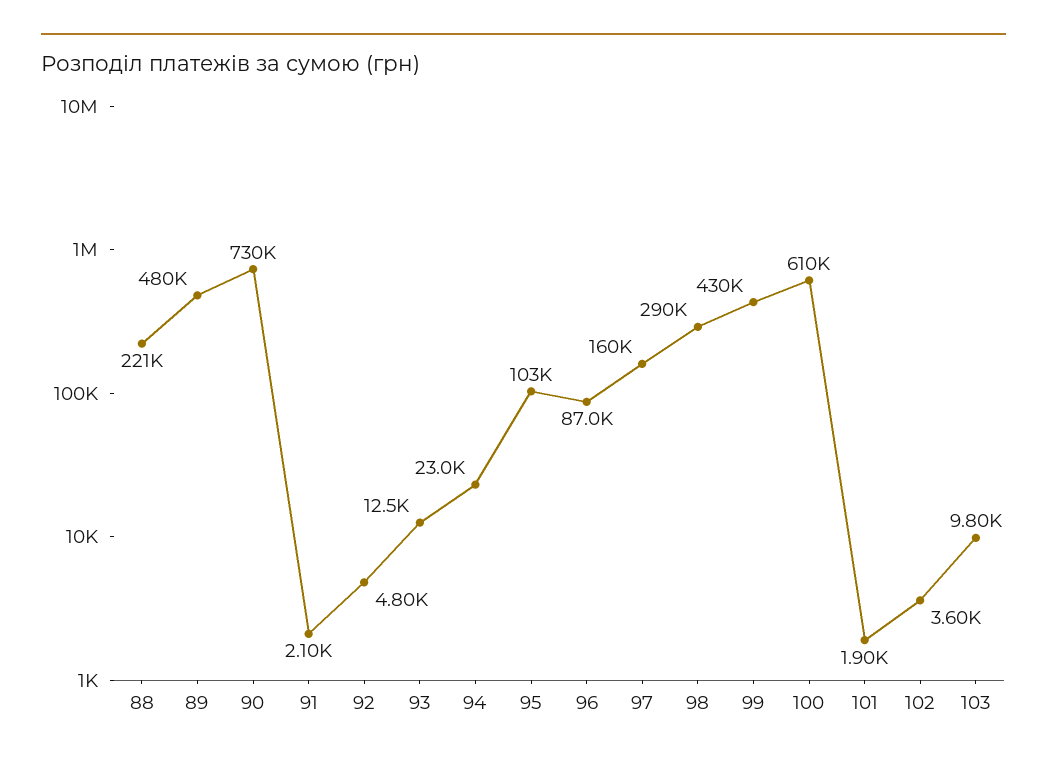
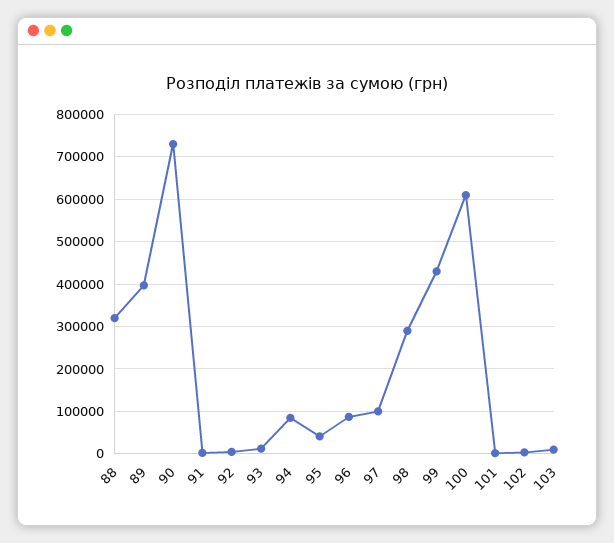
88: 221000 -> 320000
89: 480000 -> 400000
94: 23000 -> 80000
95: 103000 -> 40000
97: 160000 -> 100000

